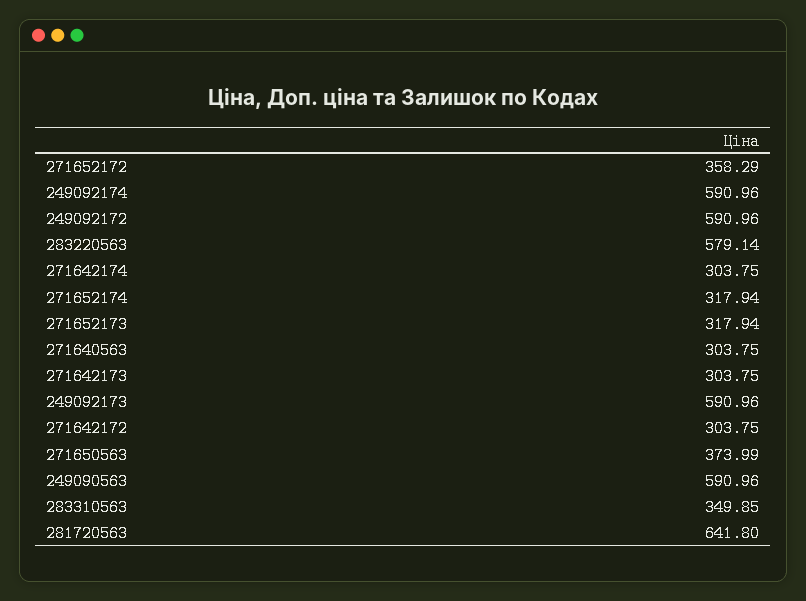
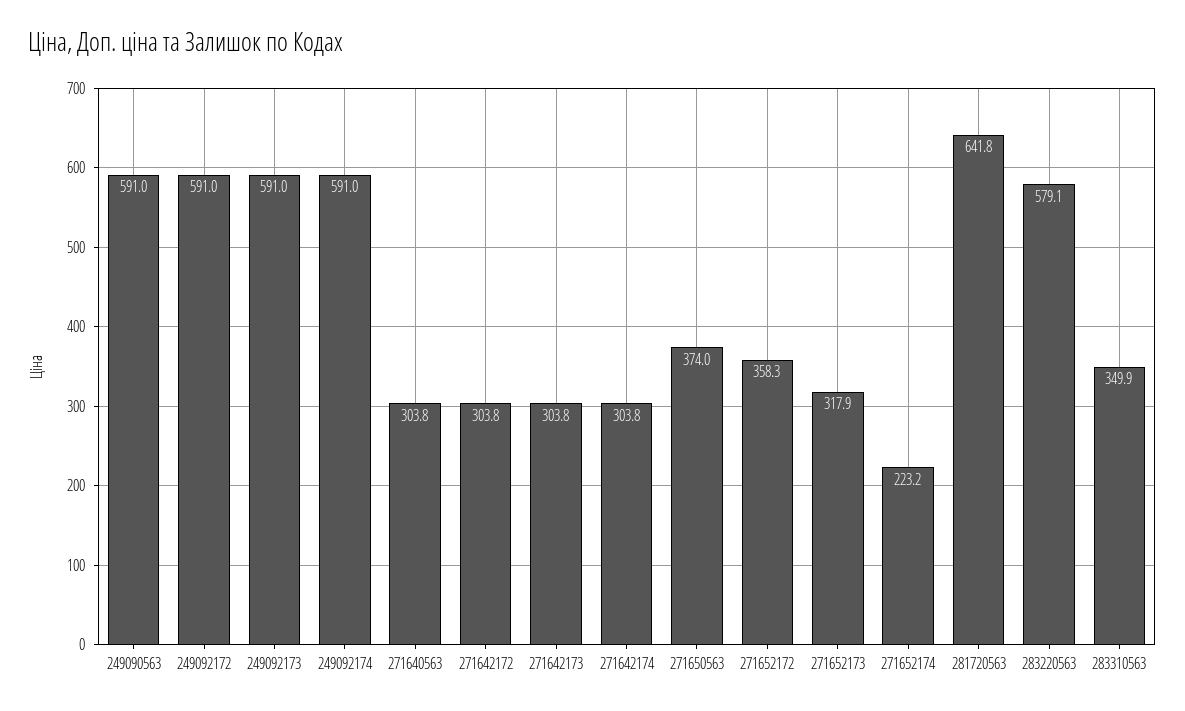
271652174: 317.94 -> 223.2

